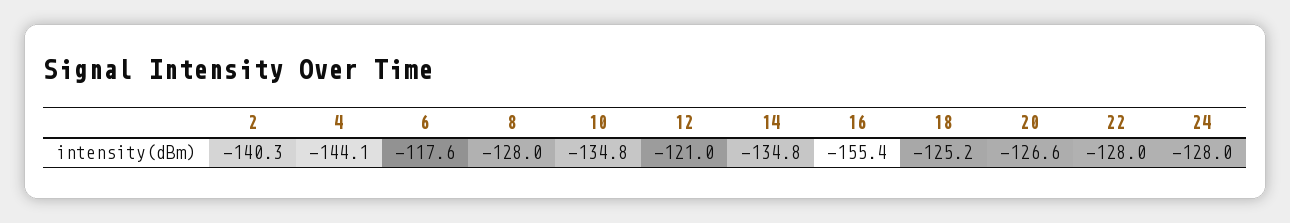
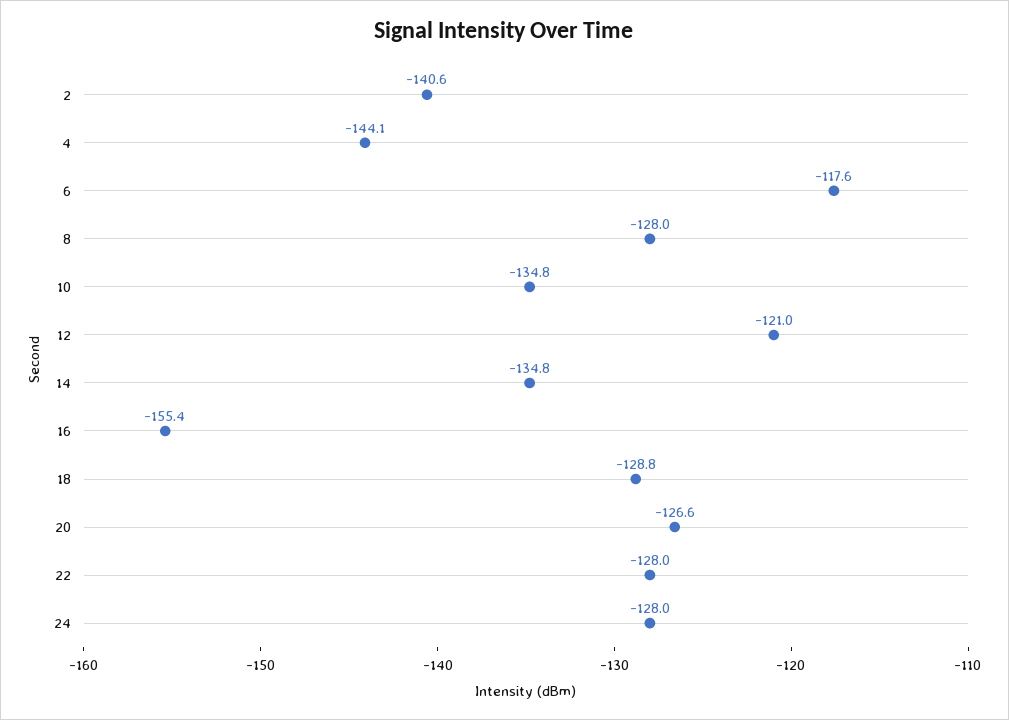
2: -140.3 -> -140.6
18: -125.2 -> -128.8

